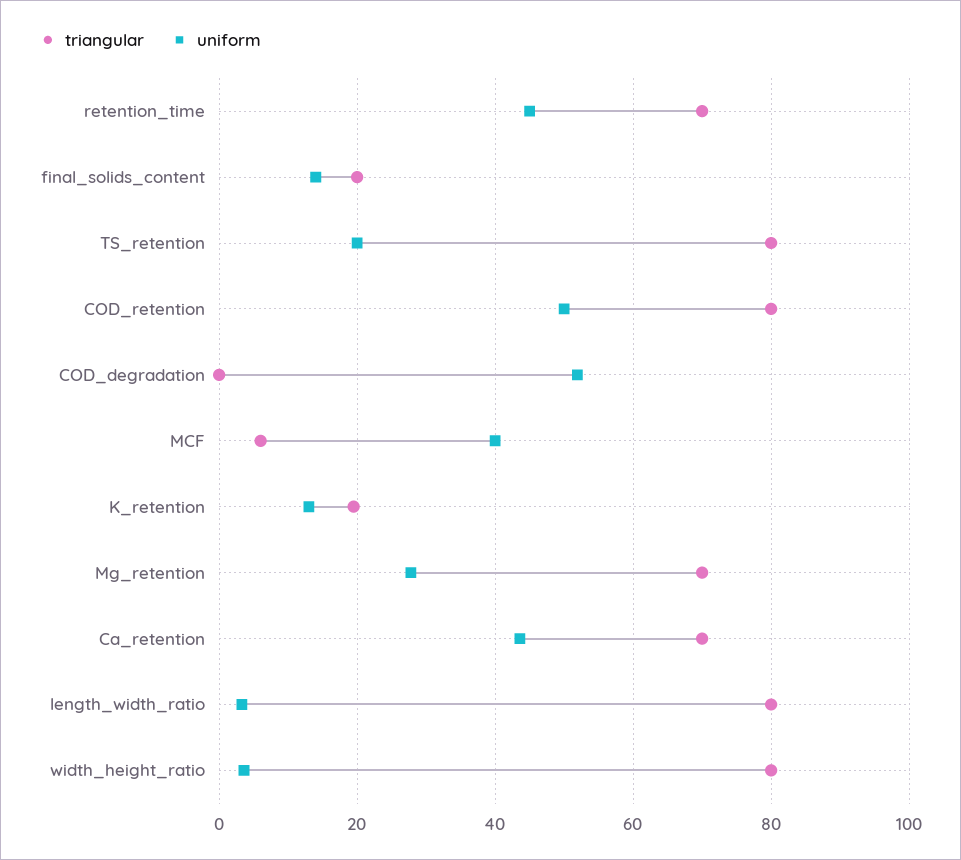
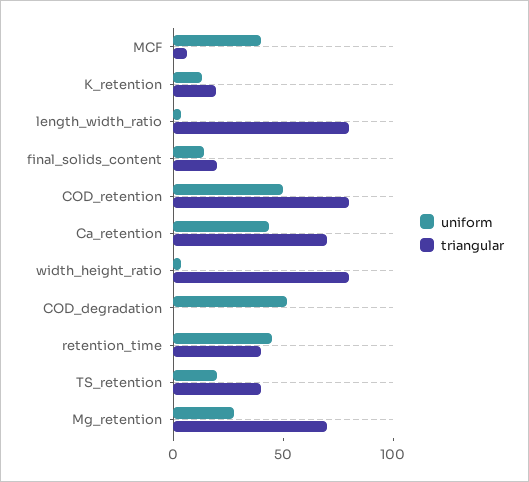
triangular, retention_time: 70 -> 40
triangular, TS_retention: 80 -> 40

